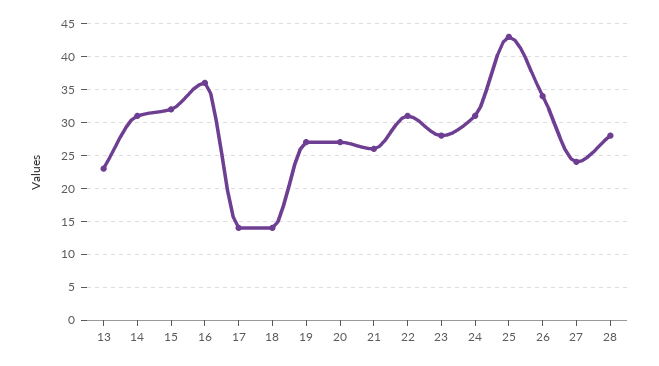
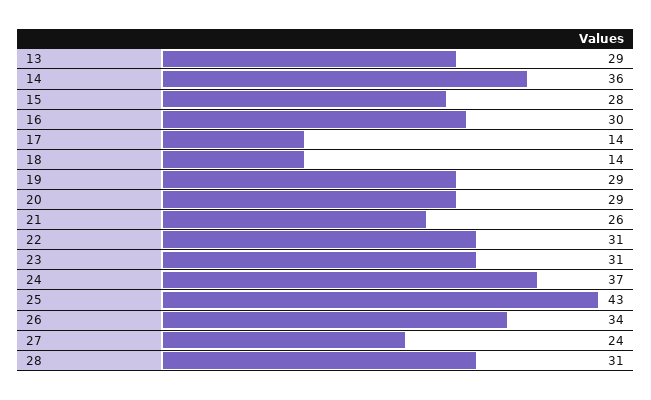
13: 23 -> 29
14: 31 -> 36
15: 32 -> 28
16: 36 -> 30
19: 27 -> 29
20: 27 -> 29
23: 28 -> 31
24: 31 -> 37
28: 28 -> 31

